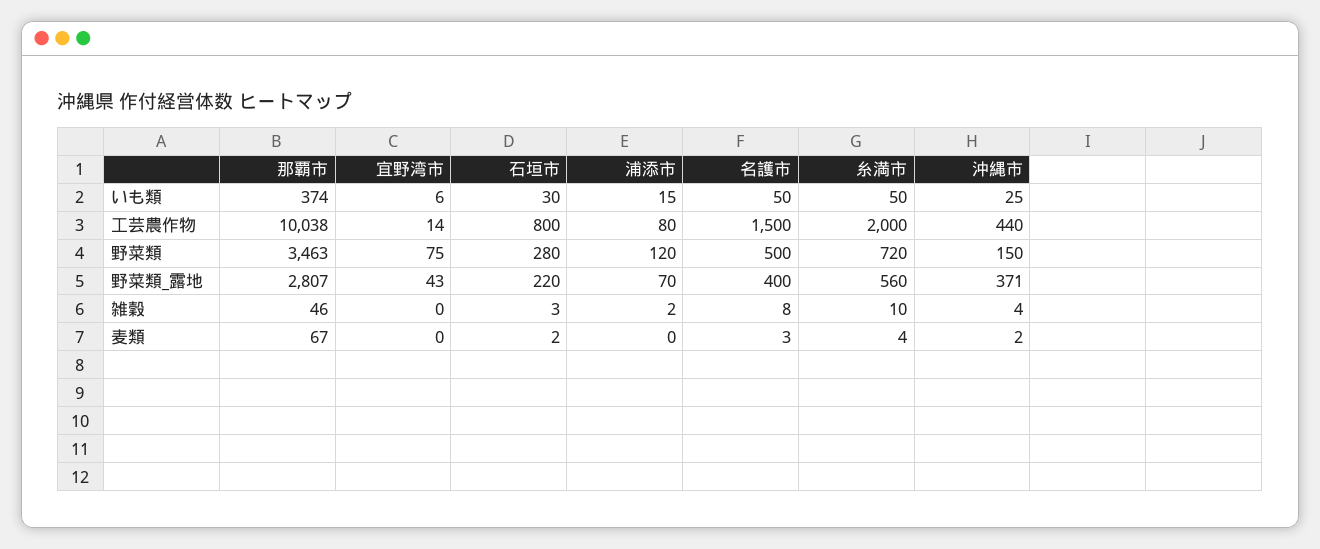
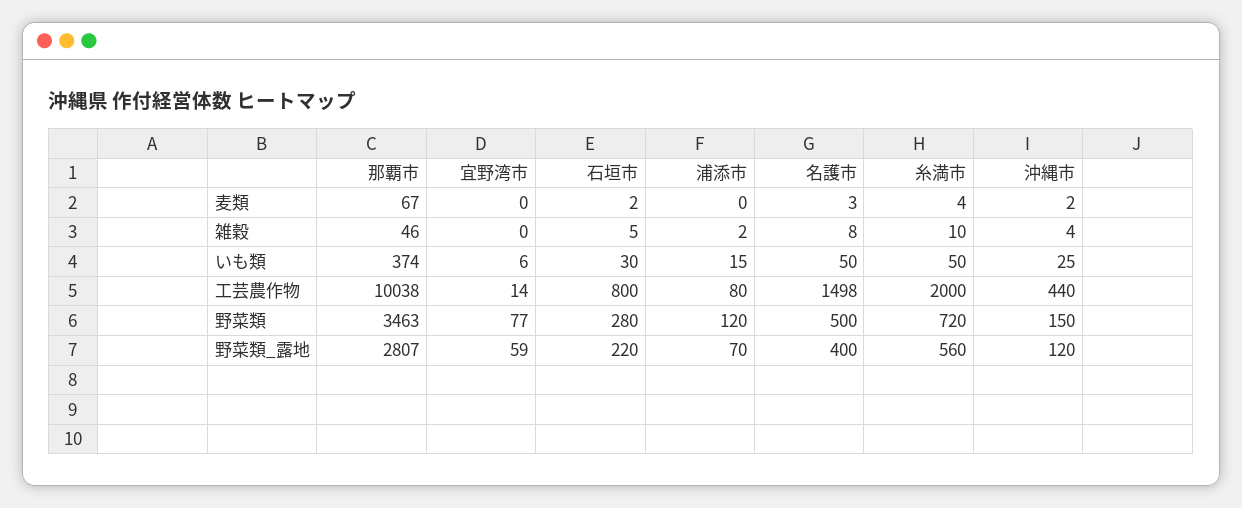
名護市, 工芸農作物: 1500 -> 1498
宜野湾市, 野菜類: 75 -> 77
宜野湾市, 野菜類_露地: 43 -> 59
沖縄市, 野菜類_露地: 371 -> 120
石垣市, 雑穀: 3 -> 5

